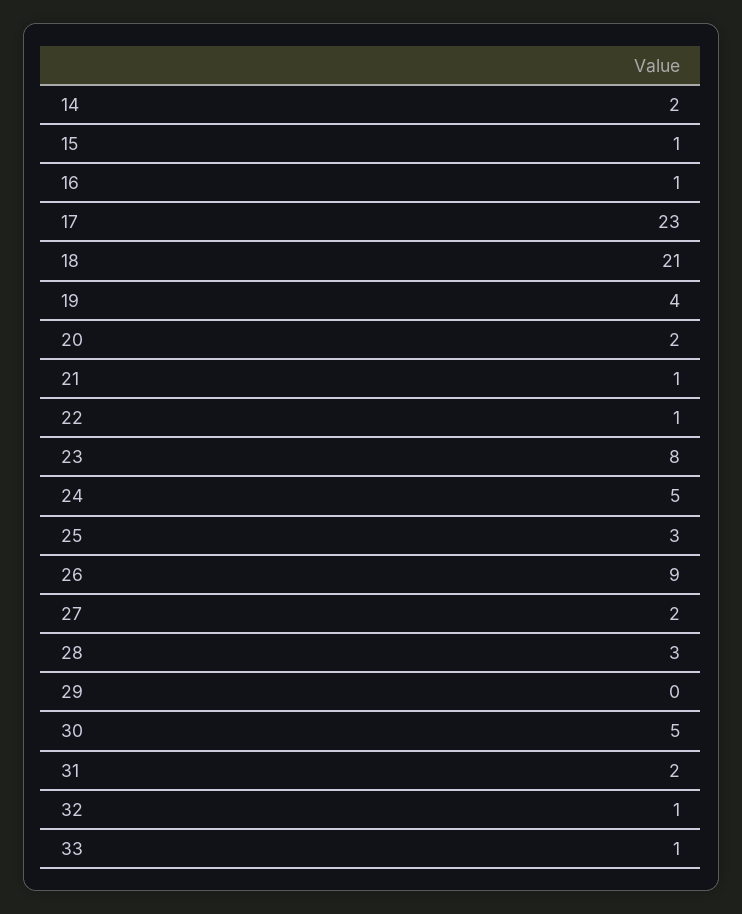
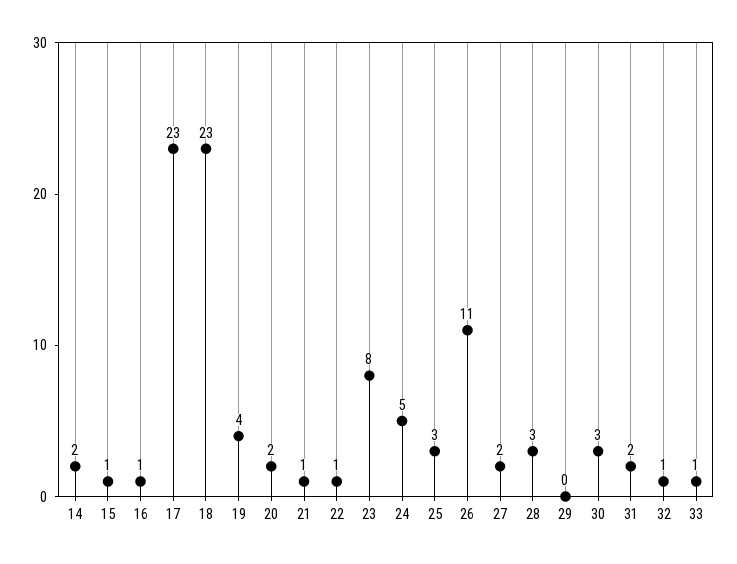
18: 21 -> 23
26: 9 -> 11
30: 5 -> 3

